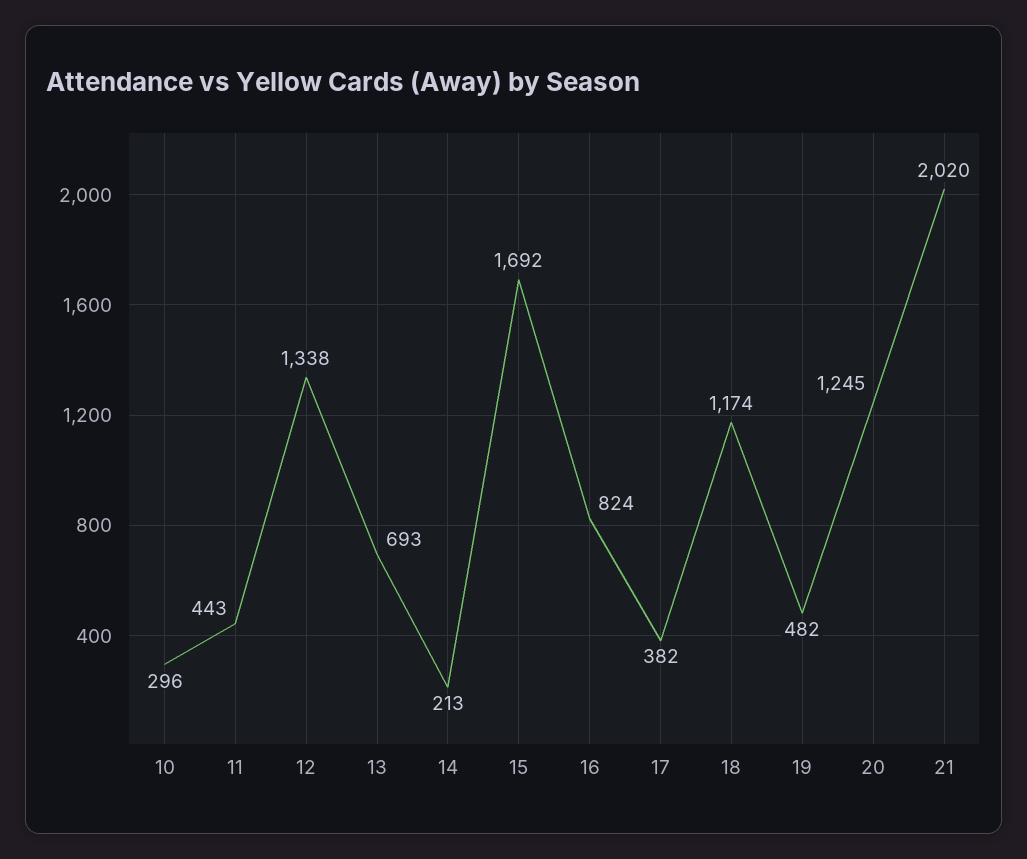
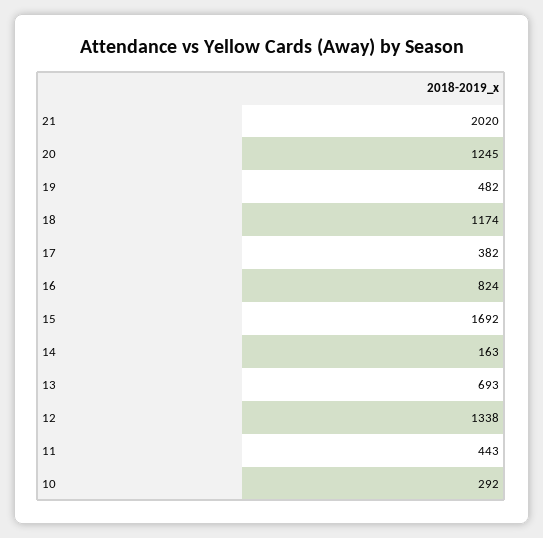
10: 296 -> 292
14: 213 -> 163

